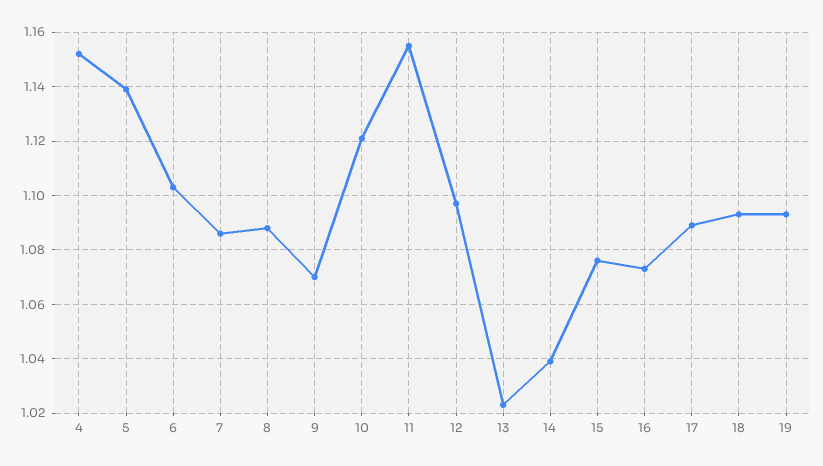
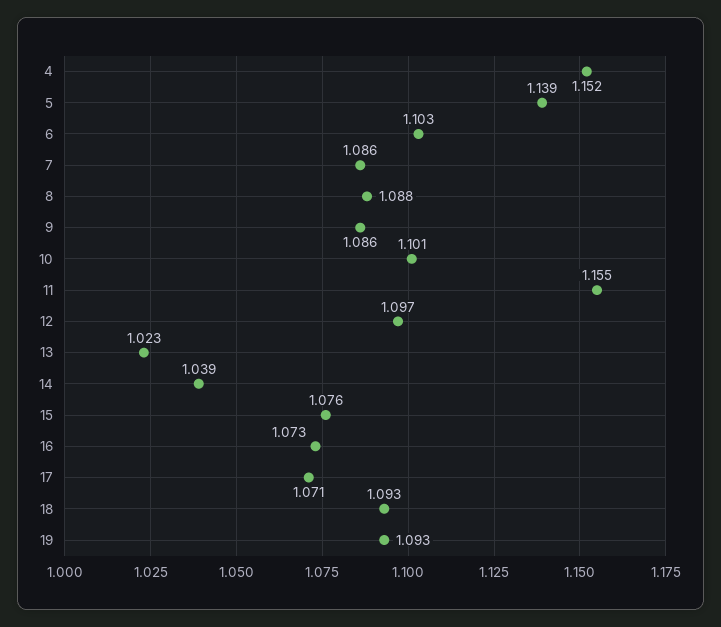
9: 1.07 -> 1.086
10: 1.12 -> 1.101
17: 1.09 -> 1.071

